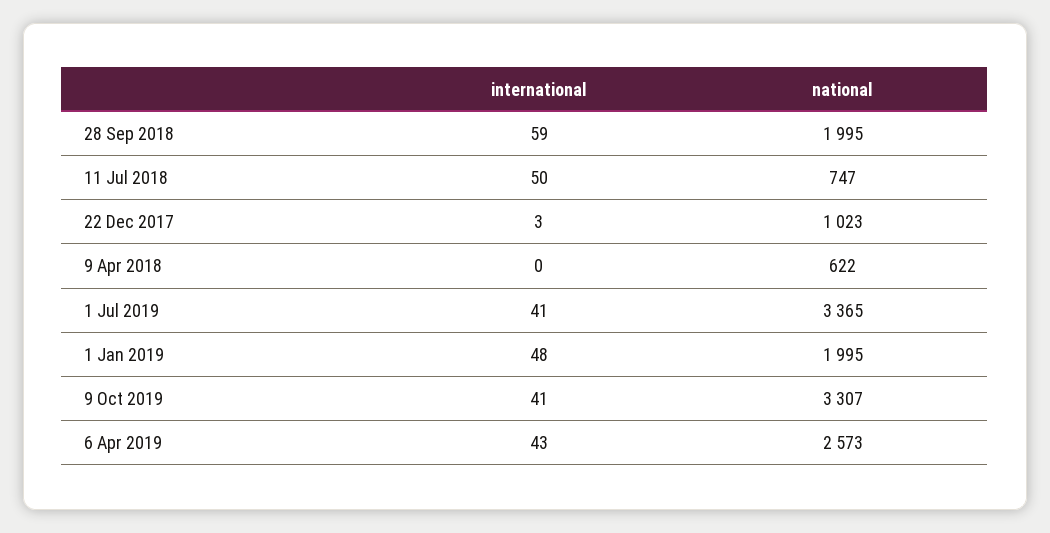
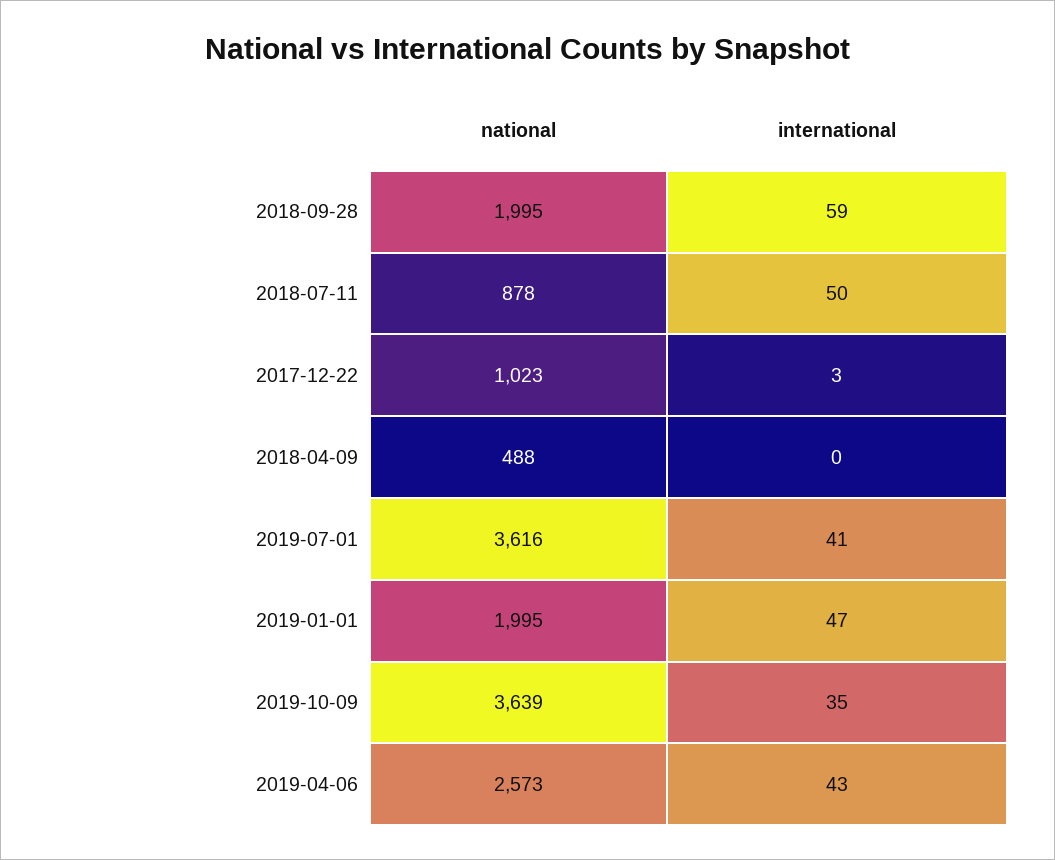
national, 11 Jul 2018: 747 -> 878
national, 9 Apr 2018: 622 -> 488
national, 1 Jul 2019: 3365 -> 3616
international, 1 Jan 2019: 48 -> 47
international, 9 Oct 2019: 41 -> 35
national, 9 Oct 2019: 3307 -> 3639

